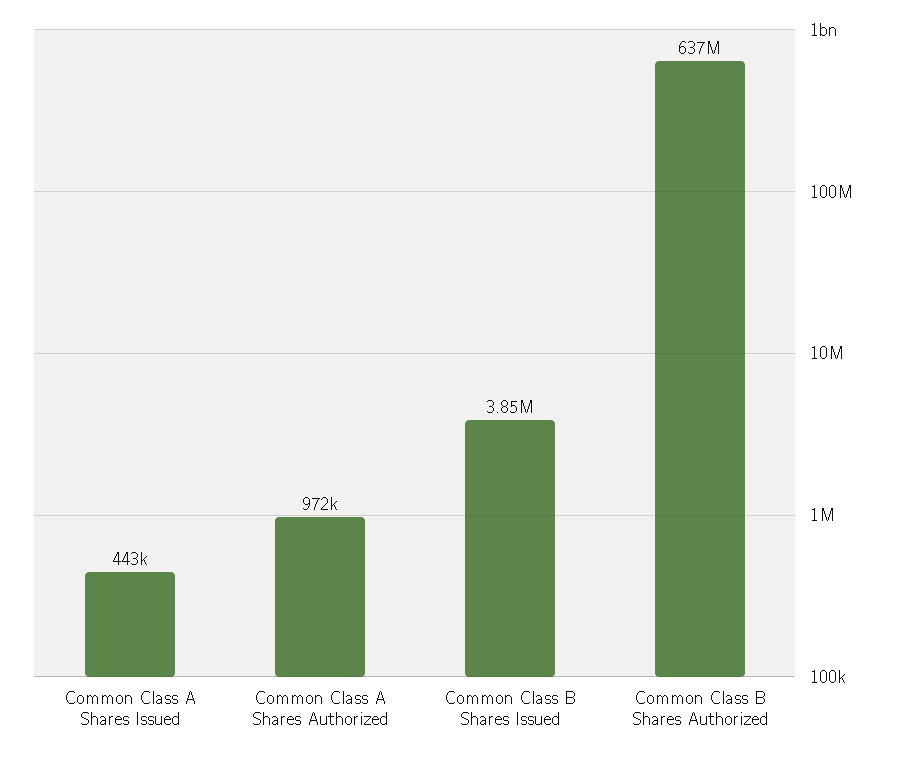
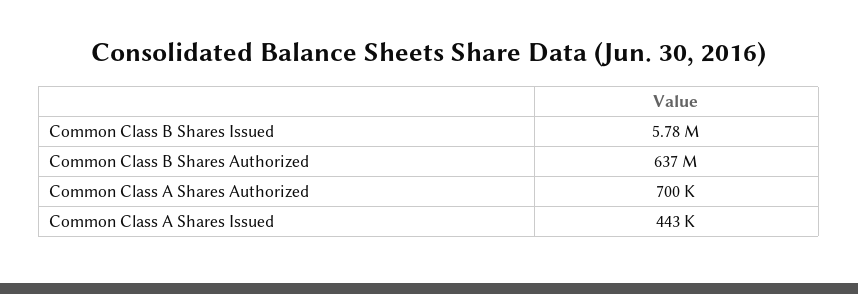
Common Class A Shares Authorized: 972000 -> 700000
Common Class B Shares Issued: 3850000 -> 5780000

